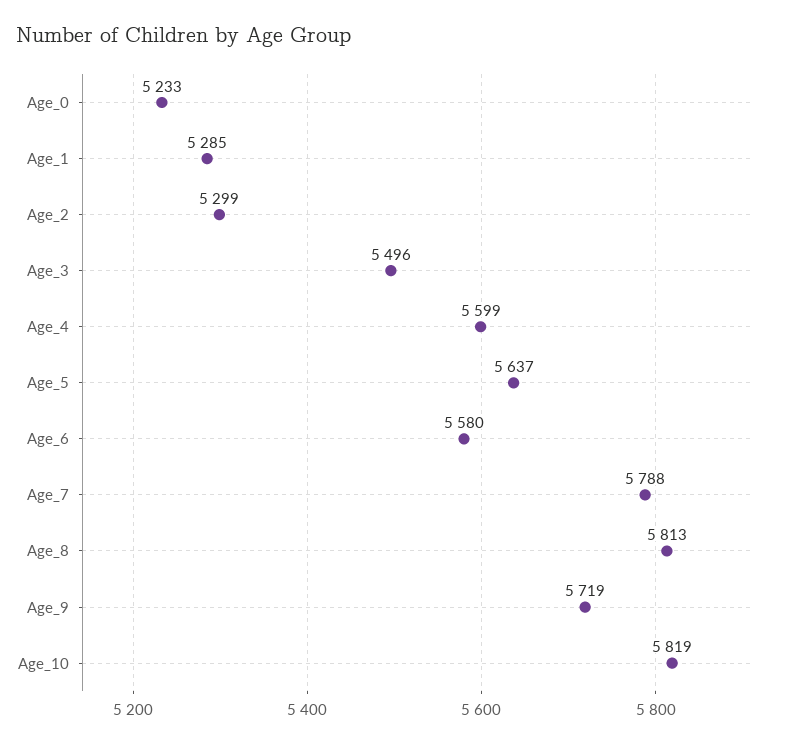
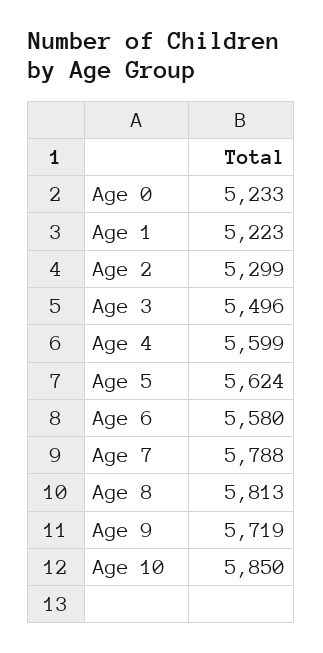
Age_1: 5285 -> 5223
Age_5: 5637 -> 5624
Age_10: 5819 -> 5850

